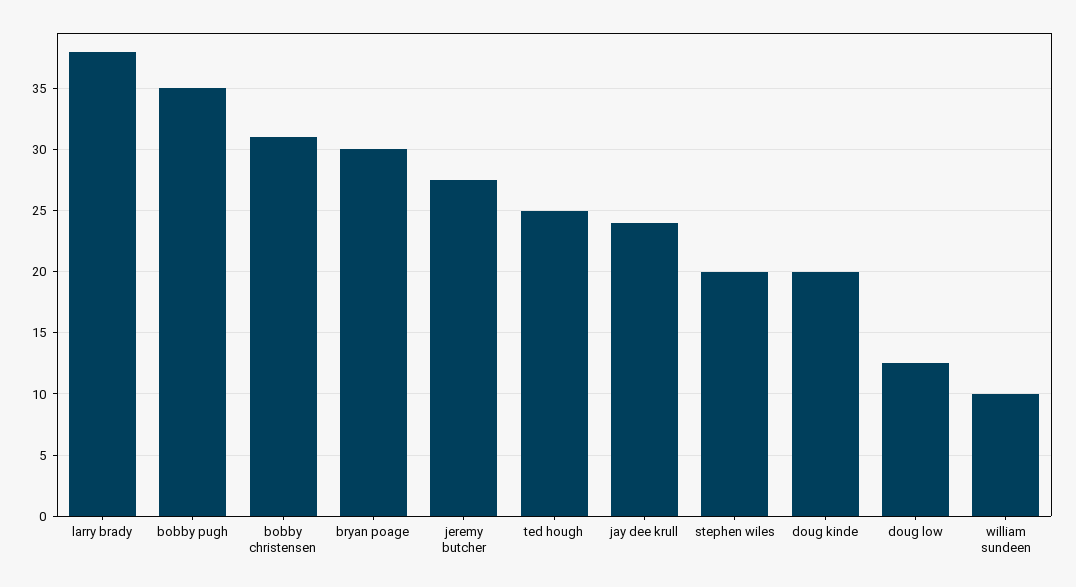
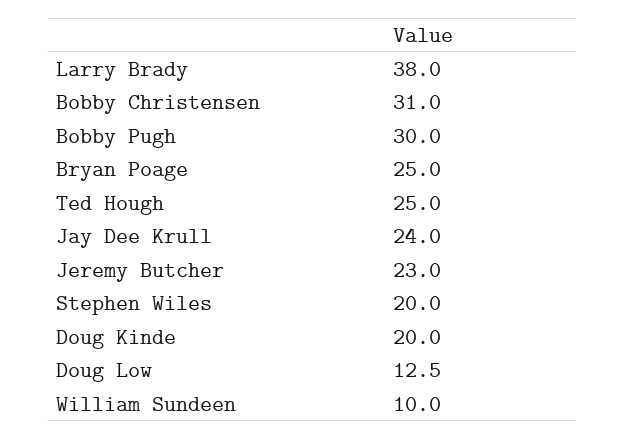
bobby pugh: 35 -> 30
bryan poage: 30 -> 25
jeremy butcher: 27.5 -> 23

